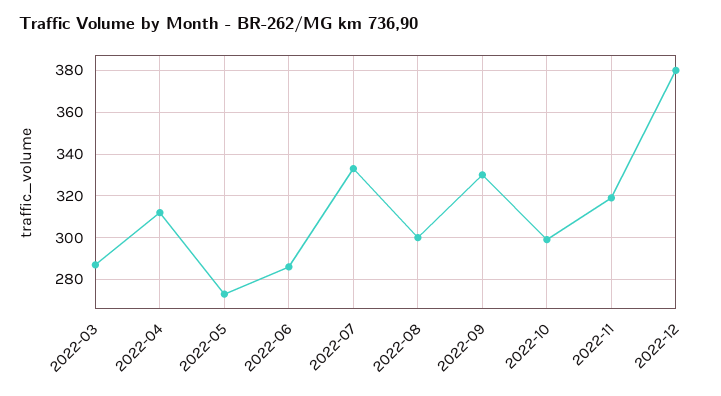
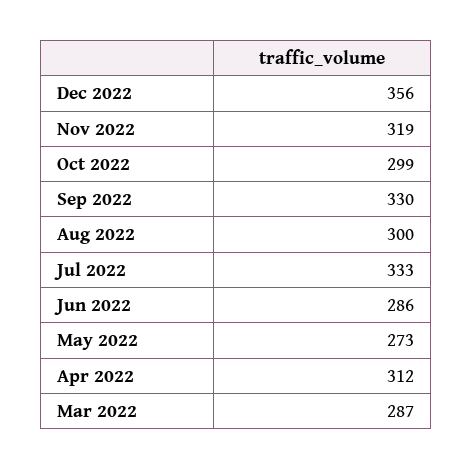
2022-12: 380 -> 356

